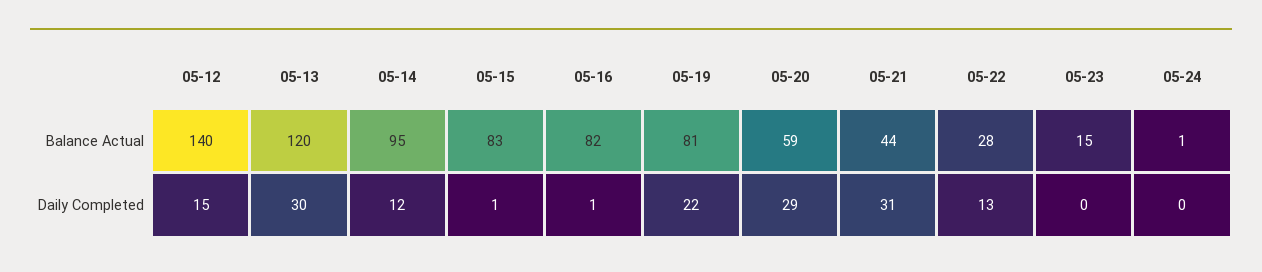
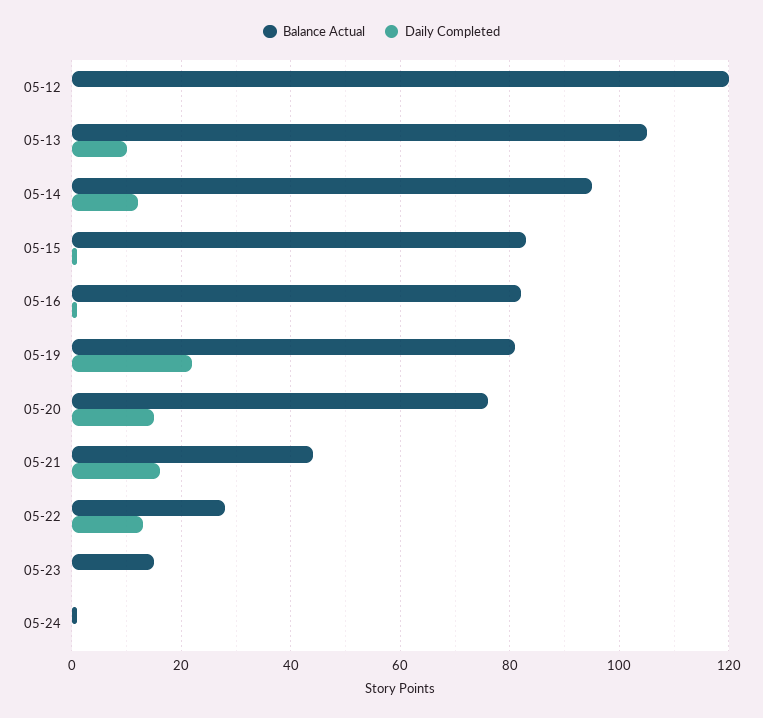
Balance Actual, 05-12: 140 -> 120
Balance Actual, 05-13: 120 -> 105
Balance Actual, 05-20: 59 -> 75
Daily Completed, 05-12: 15 -> 0
Daily Completed, 05-13: 30 -> 10
Daily Completed, 05-20: 29 -> 15
Daily Completed, 05-21: 31 -> 15

